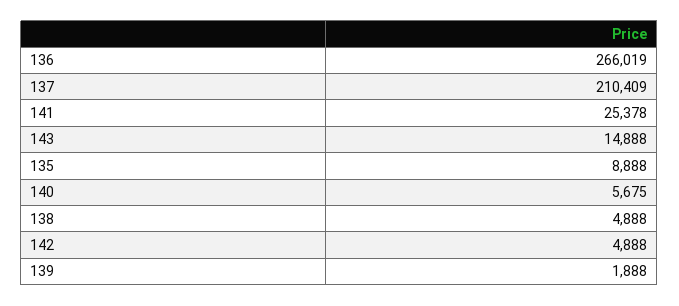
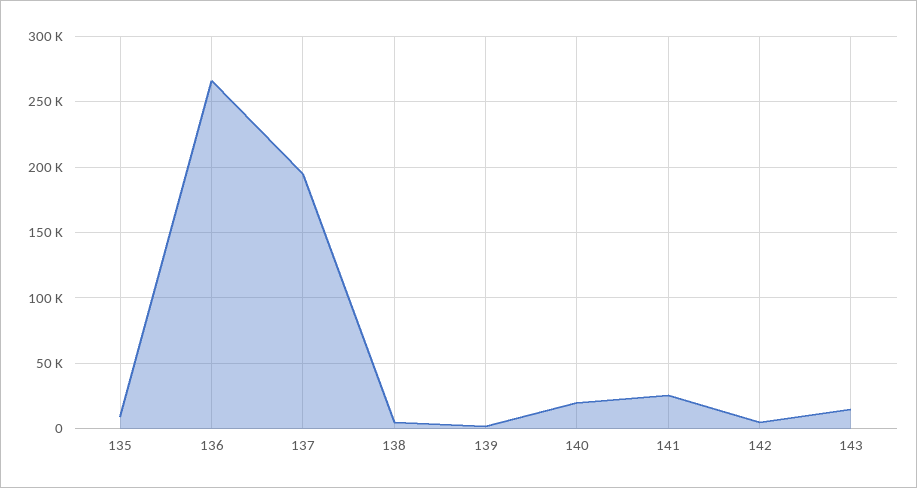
137: 210409 -> 195000
140: 5675 -> 20000

